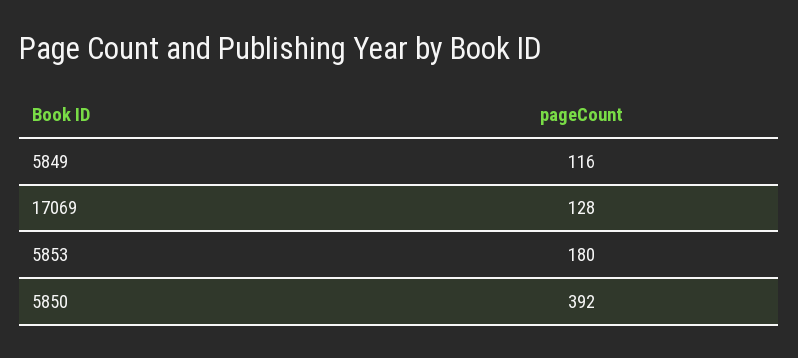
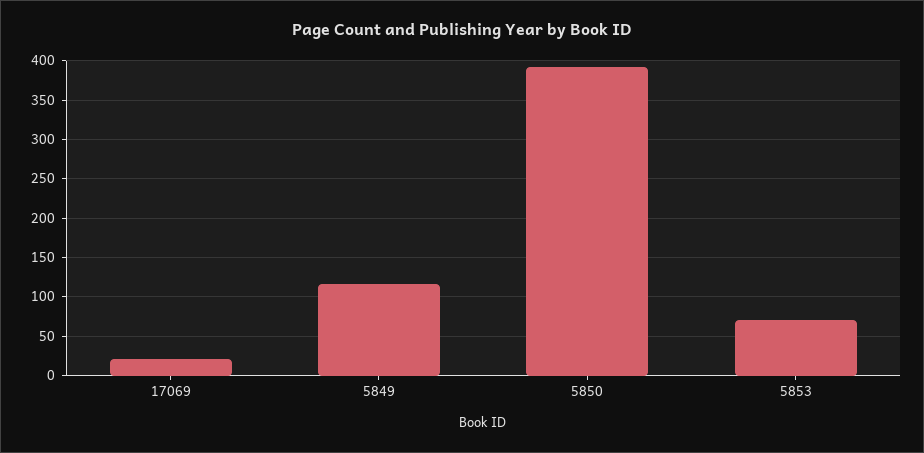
17069: 128 -> 20
5853: 180 -> 70

